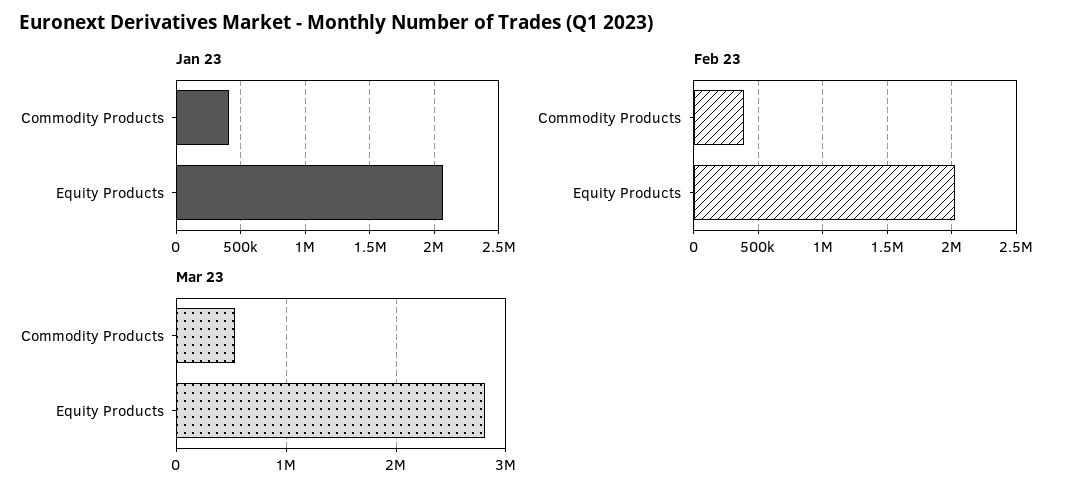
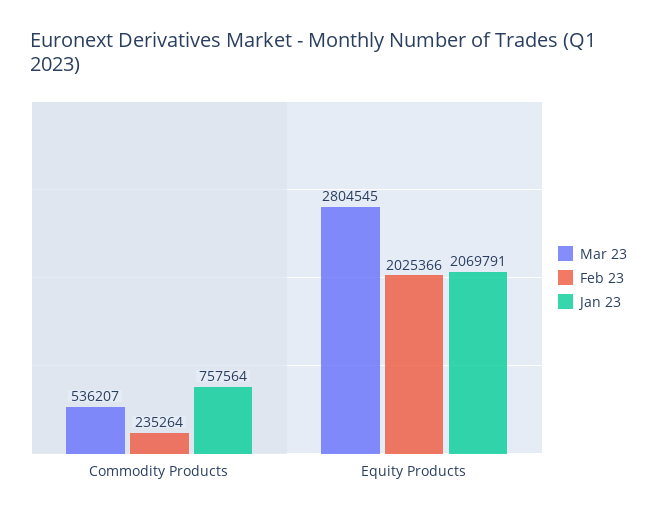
Jan 23, Commodity Products: 400000 -> 757564
Feb 23, Commodity Products: 400000 -> 235264

